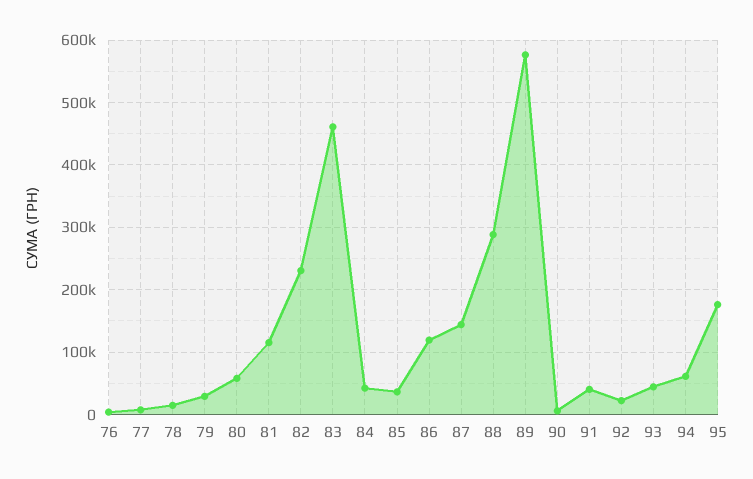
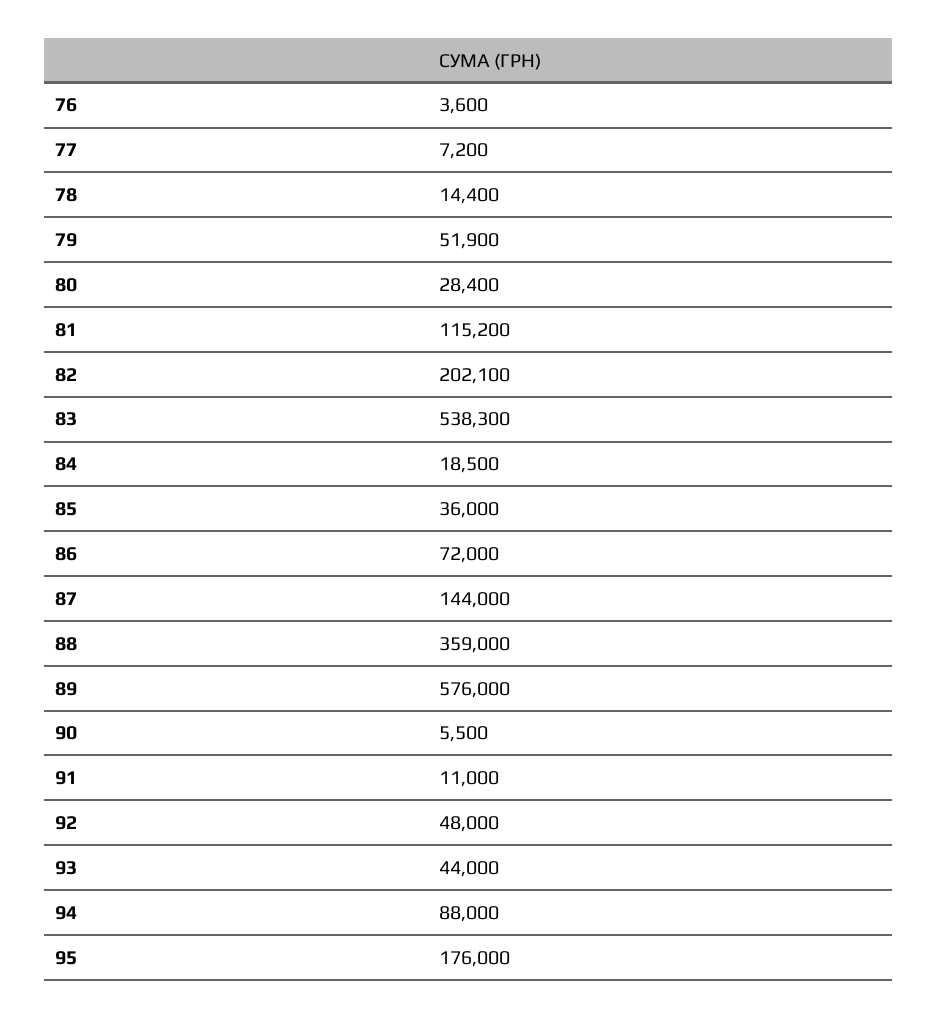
79: 30000 -> 51900
80: 60000 -> 28400
82: 230000 -> 202100
83: 460000 -> 538300
84: 40000 -> 18500
86: 120000 -> 72000
88: 290000 -> 359000
91: 40000 -> 11000
92: 20000 -> 48000
94: 60000 -> 88000

